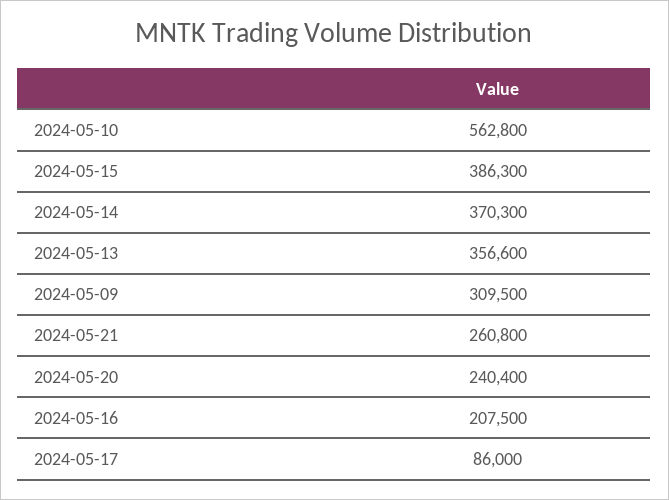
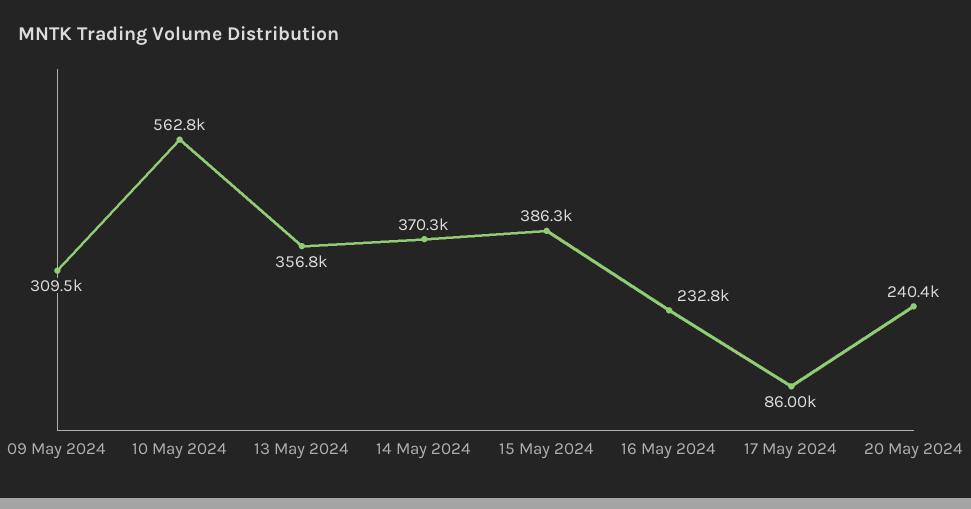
2024-05-13: 356600 -> 356800
2024-05-21: 260800 -> none
2024-05-16: 207500 -> 232800

